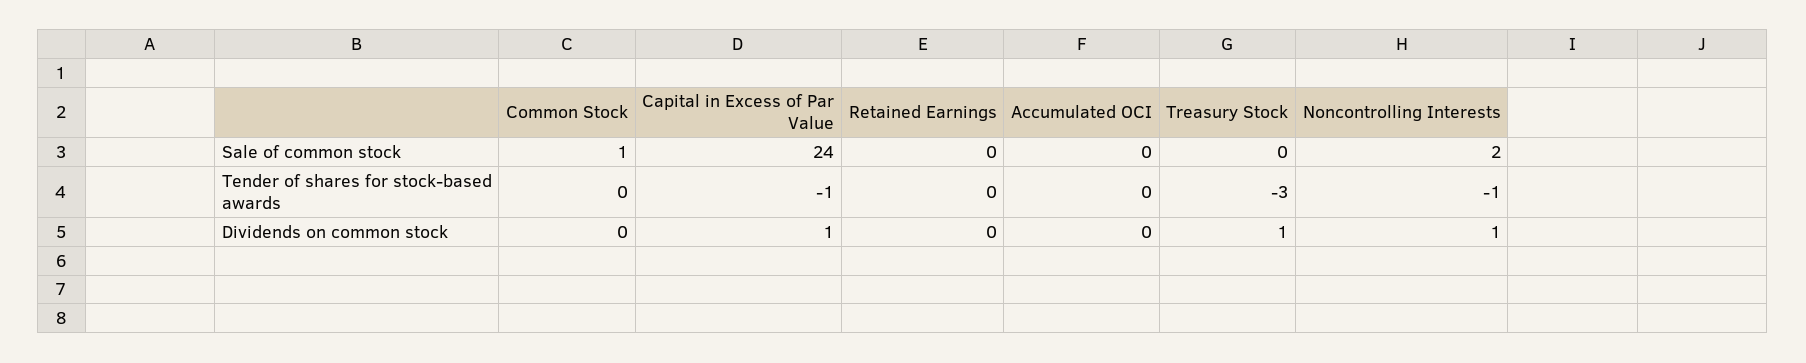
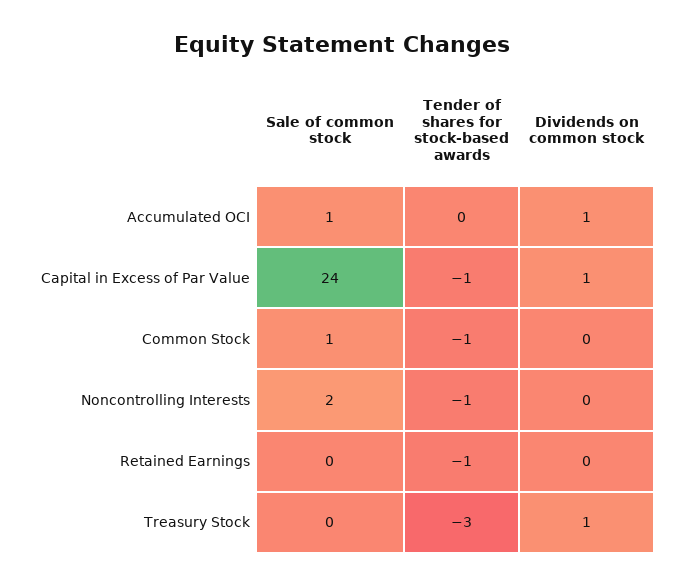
Accumulated OCI, Sale of common stock: 0 -> 1
Common Stock, Tender of shares for stock-based awards: 0 -> -1
Retained Earnings, Tender of shares for stock-based awards: 0 -> -1
Accumulated OCI, Dividends on common stock: 0 -> 1
Noncontrolling Interests, Dividends on common stock: 1 -> 0

